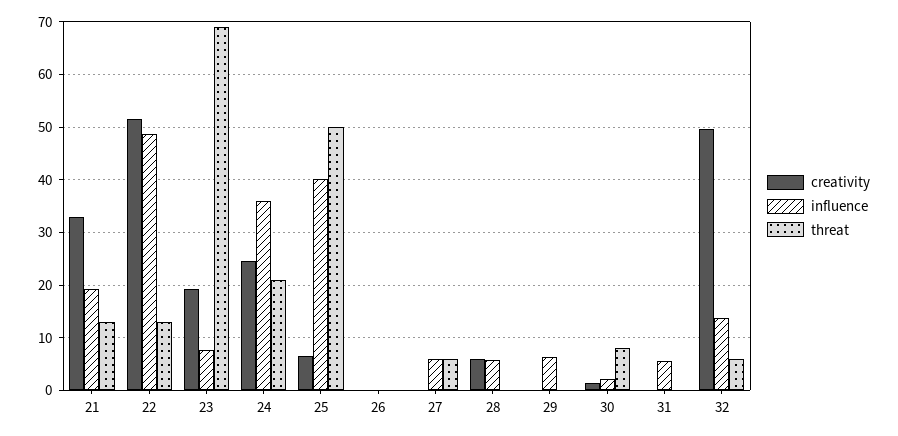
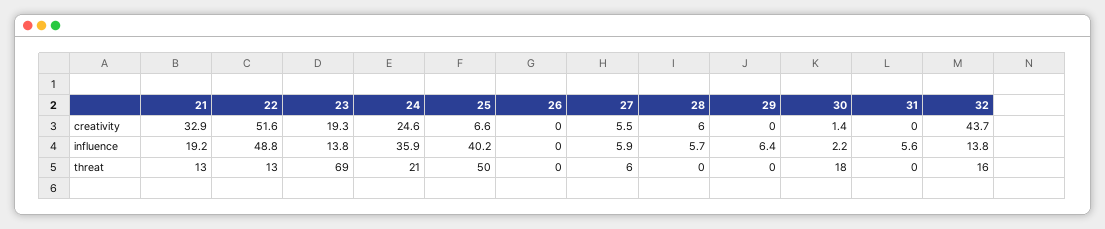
influence, 23: 8 -> 13.8
creativity, 27: 0 -> 5.5
threat, 30: 8 -> 18
creativity, 32: 50 -> 43.7
threat, 32: 6 -> 16

